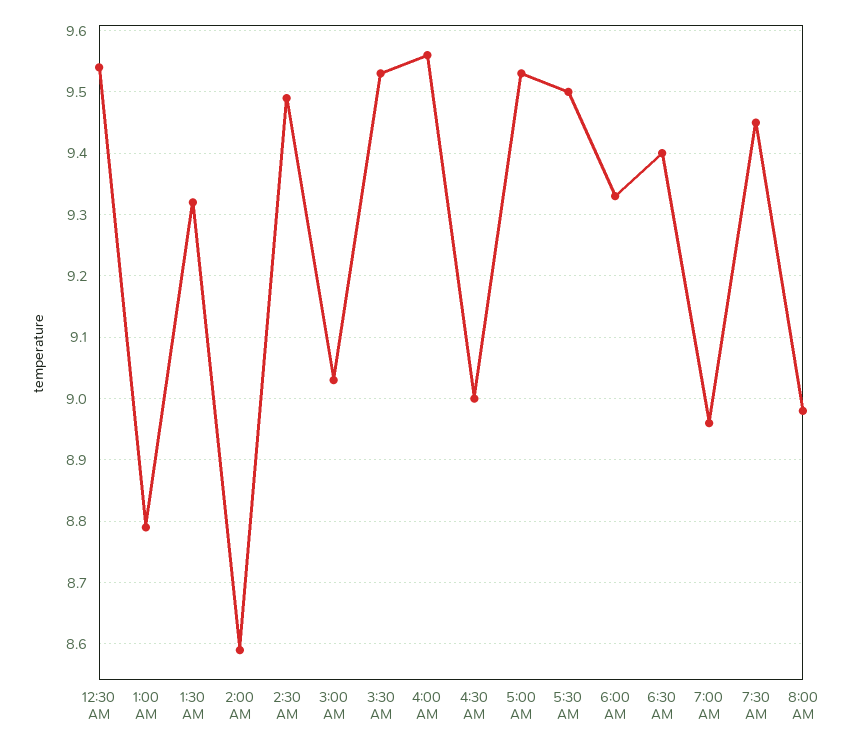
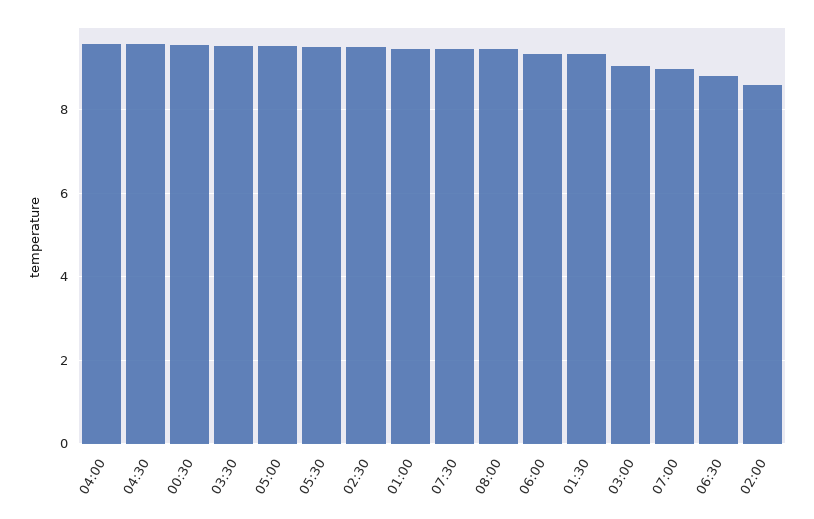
1:00 AM: 8.79 -> 9.4
4:30 AM: 9 -> 9.6
6:30 AM: 9.4 -> 8.8
8:00 AM: 8.98 -> 9.4

